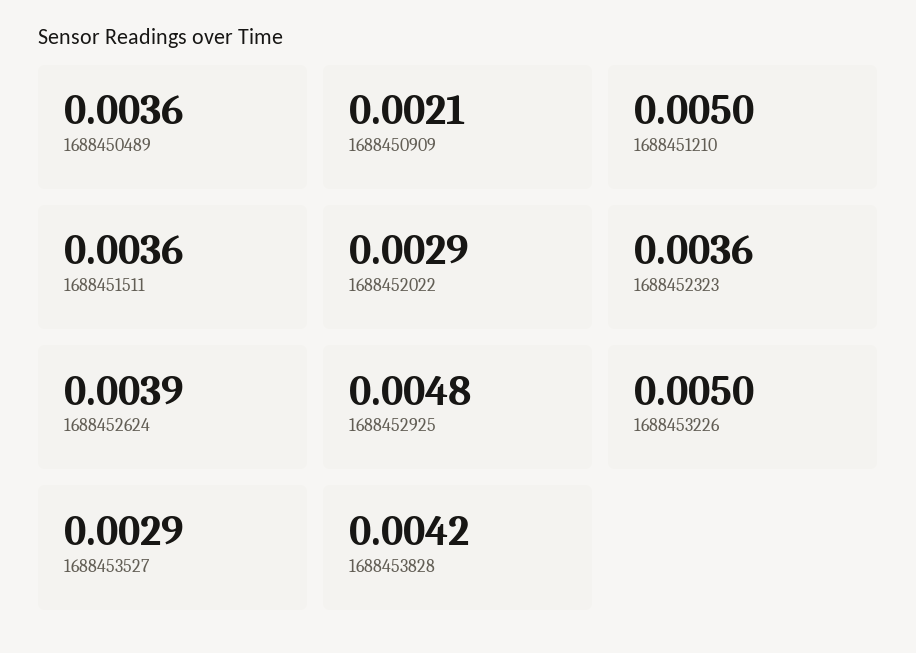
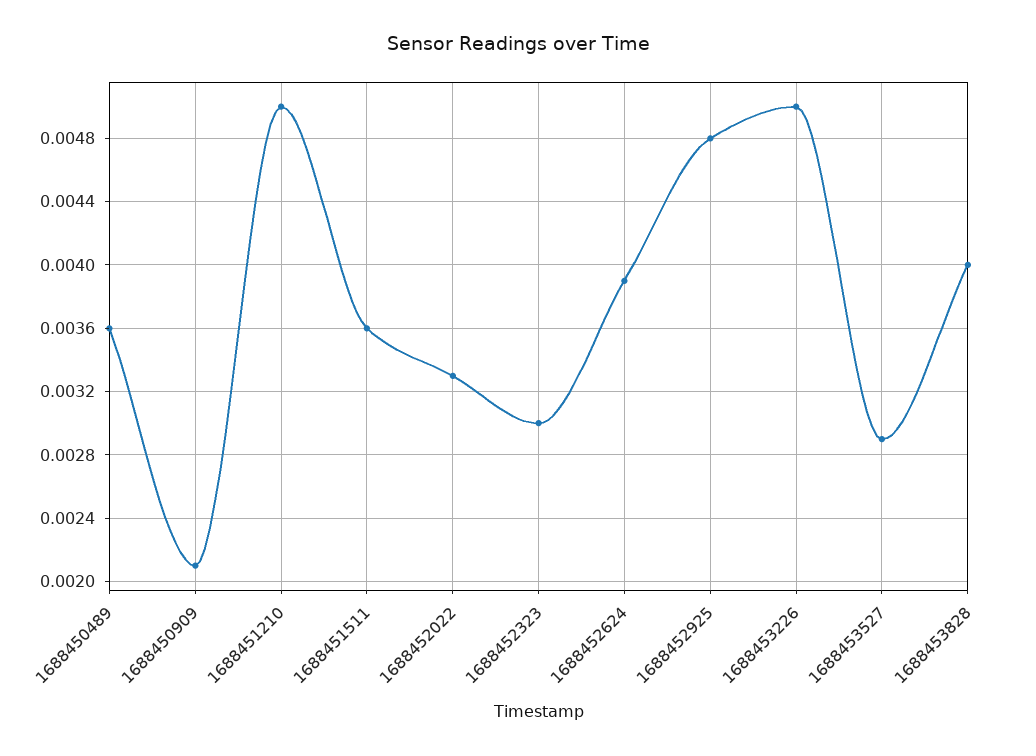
1688452022: 0.0029 -> 0.0033
1688452323: 0.0036 -> 0.003
1688453828: 0.0042 -> 0.004

